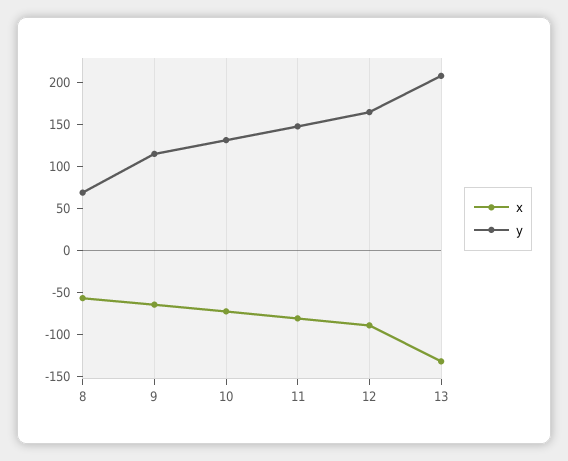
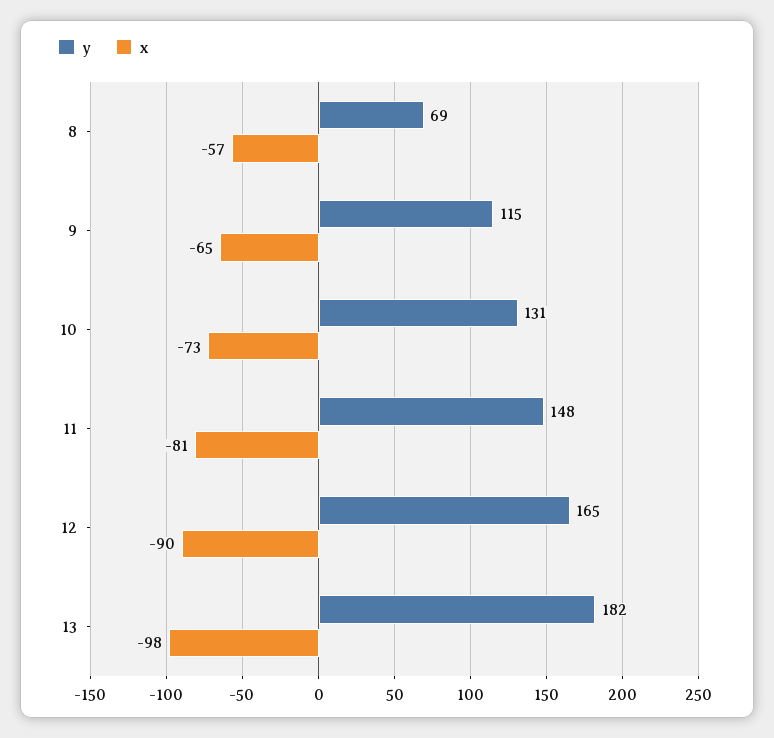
x, 13: -130 -> -98
y, 13: 210 -> 182

